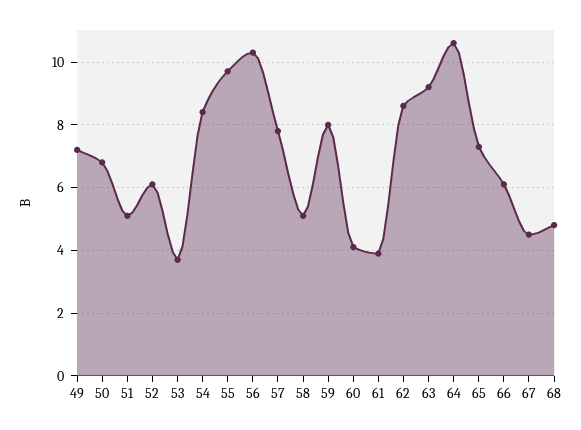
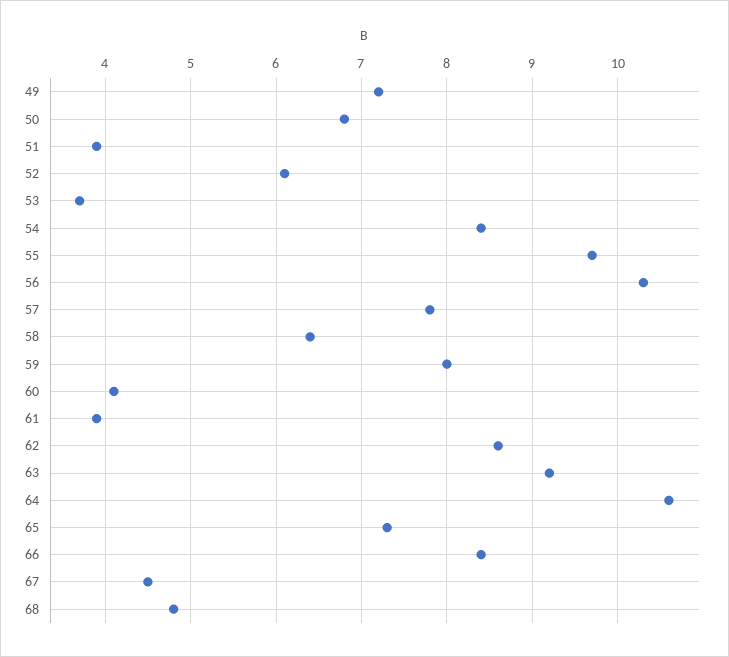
51: 5 -> 3.9
58: 5 -> 6.4
66: 6 -> 8.4

